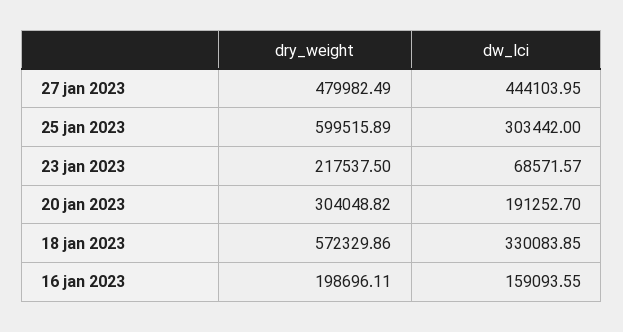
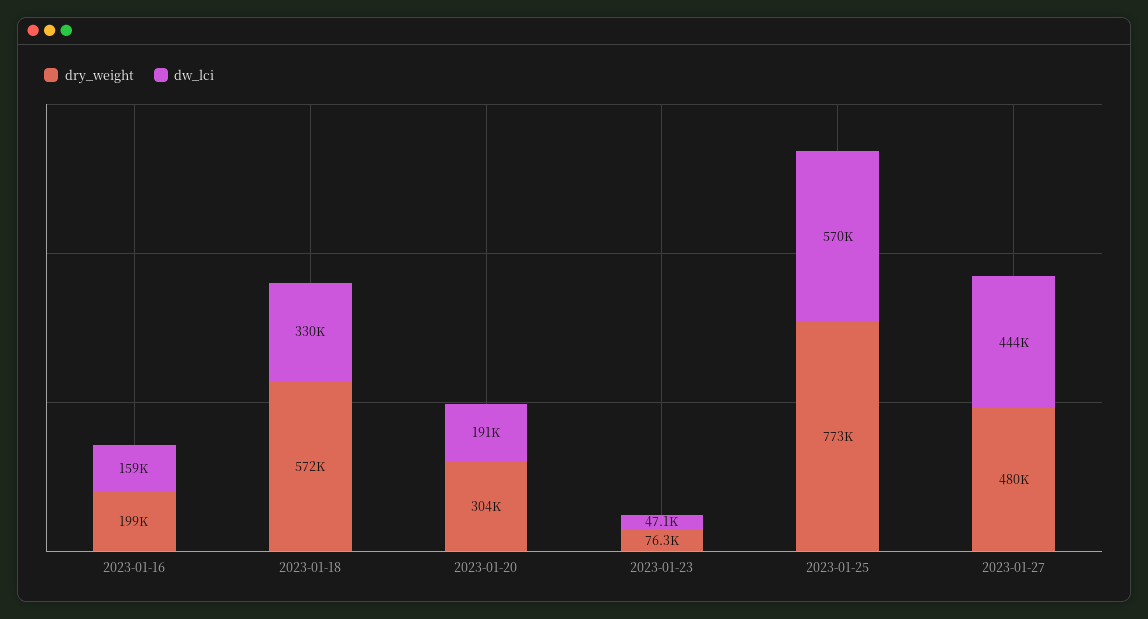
dry_weight, 25 jan 2023: 599515.89 -> 773000
dw_lci, 25 jan 2023: 303442 -> 570000
dry_weight, 23 jan 2023: 217537.5 -> 76300
dw_lci, 23 jan 2023: 68571.57 -> 47100

